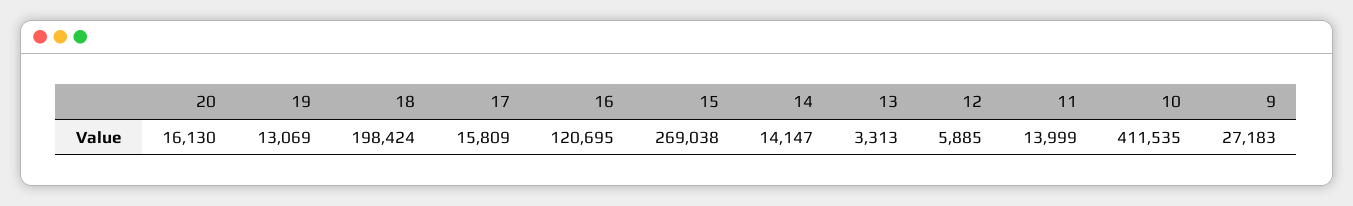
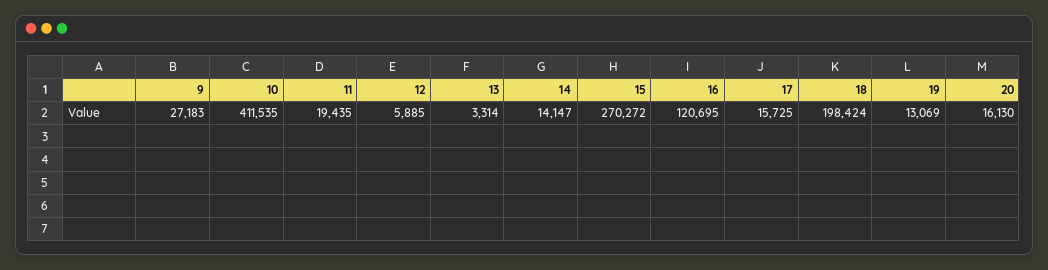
17: 15809 -> 15725
15: 269038 -> 270272
13: 3313 -> 3314
11: 13999 -> 19435

